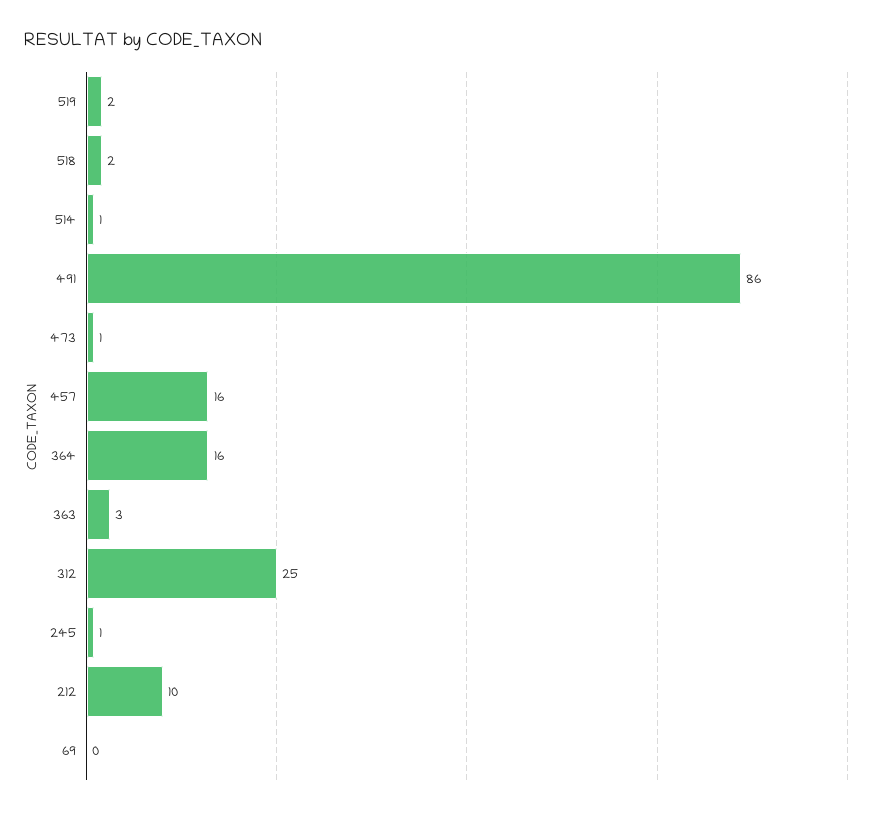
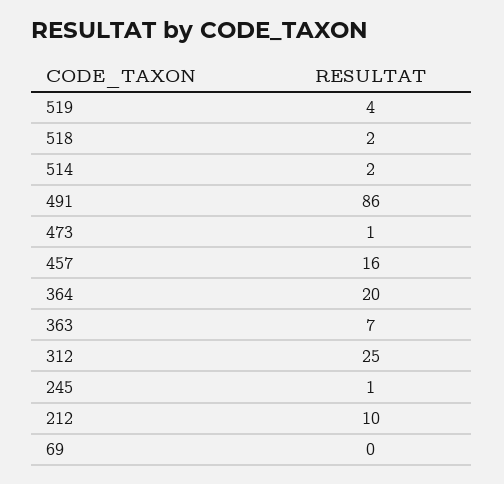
519: 2 -> 4
514: 1 -> 2
364: 16 -> 20
363: 3 -> 7

